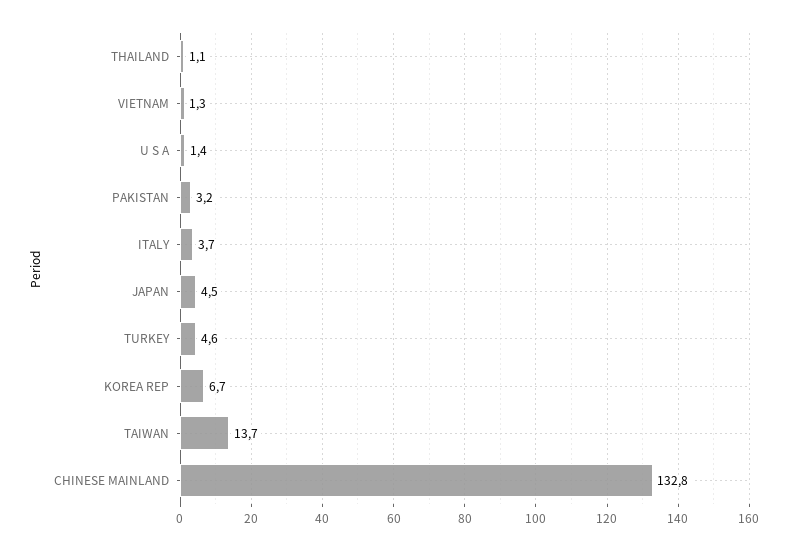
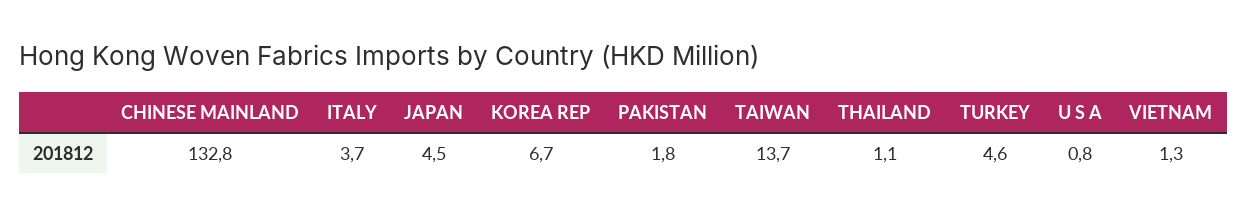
U S A: 1.4 -> 0.8
PAKISTAN: 3.2 -> 1.8

